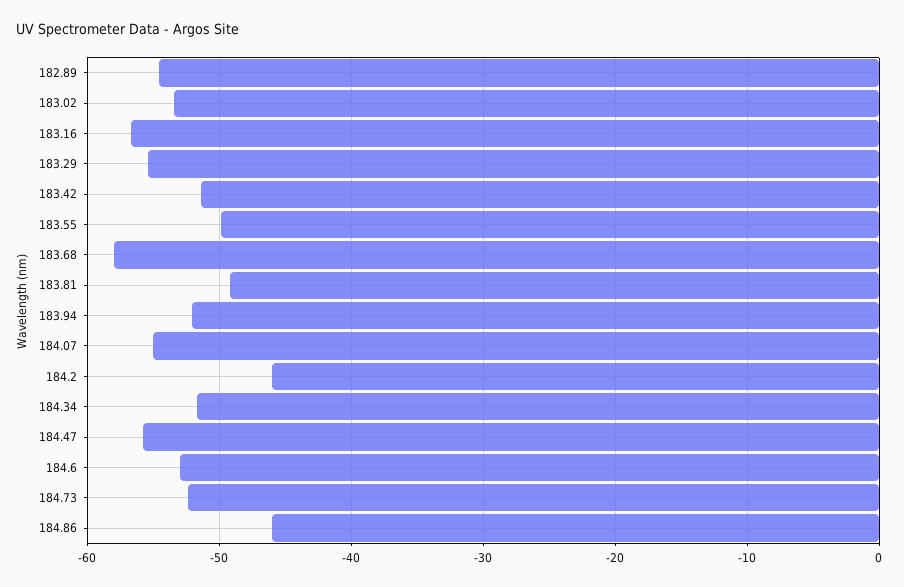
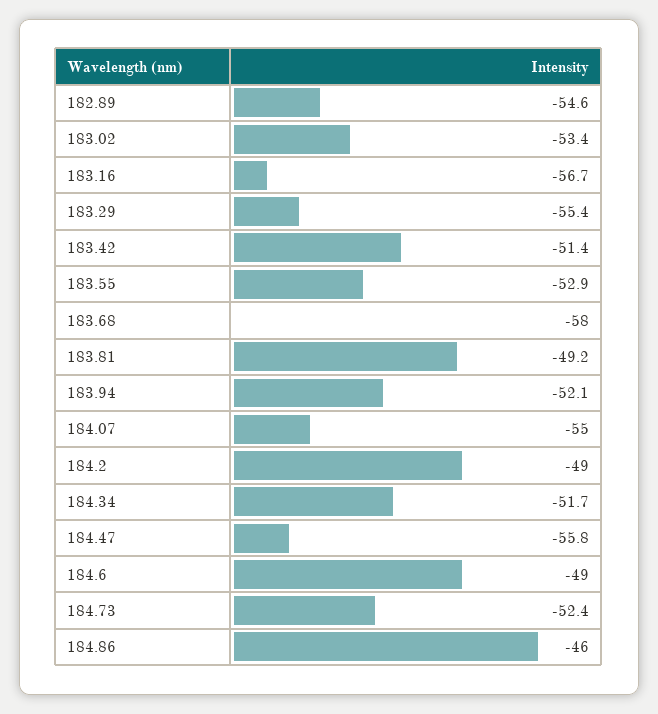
183.55: -50 -> -52.9
184.2: -46 -> -49
184.6: -53 -> -49

